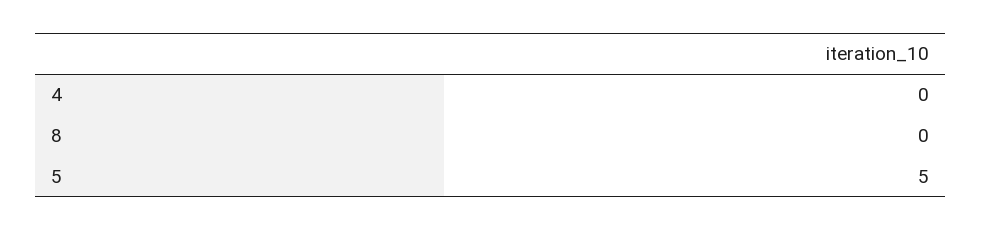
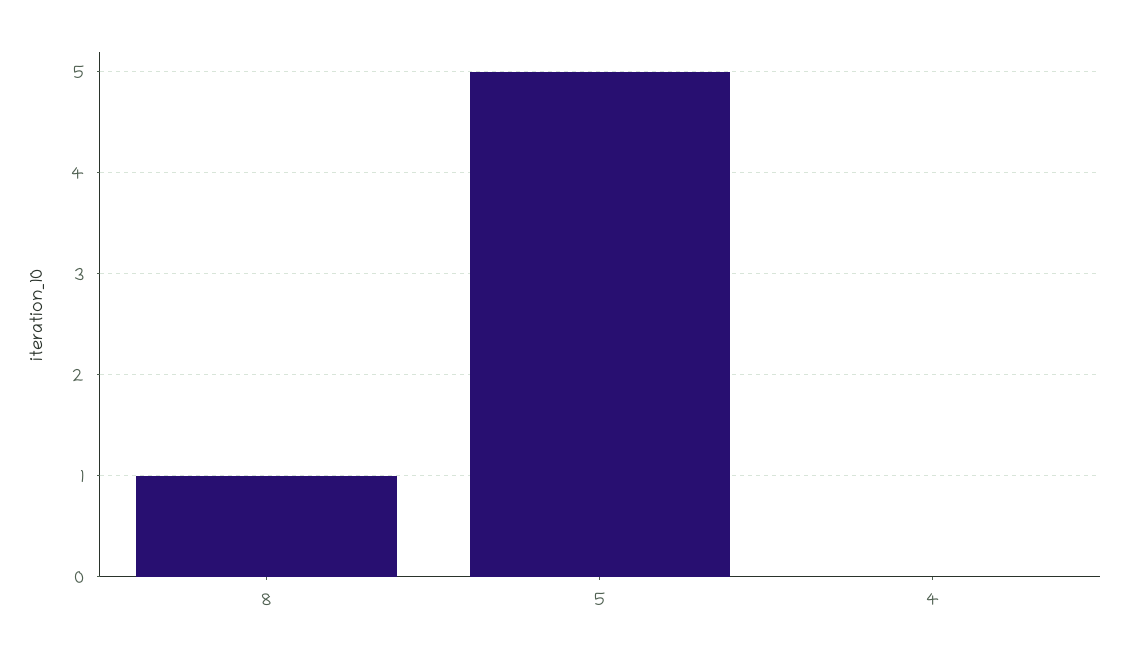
8: 0 -> 1

